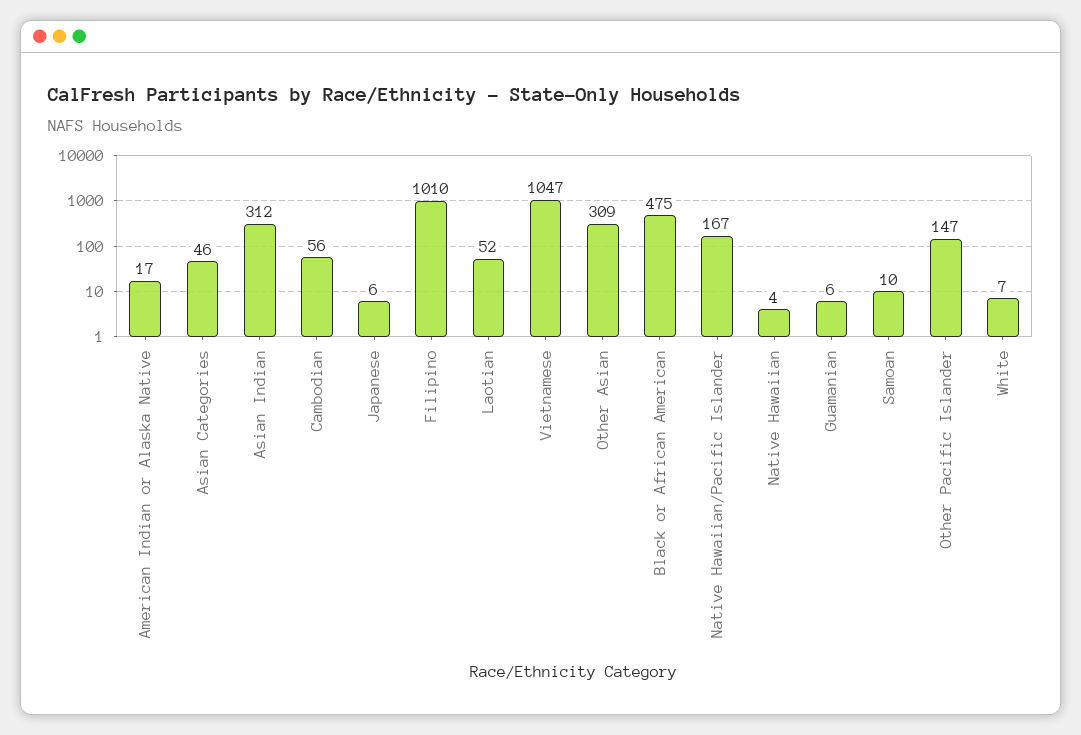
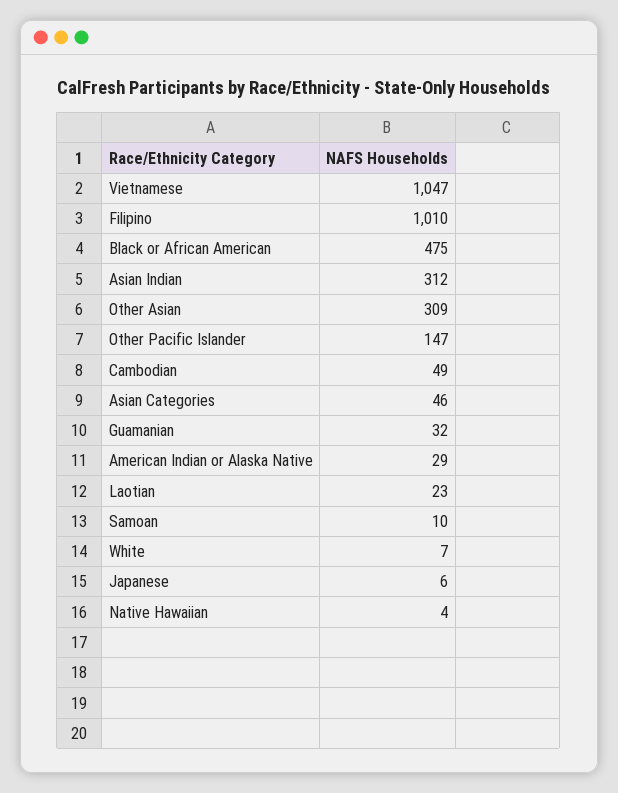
American Indian or Alaska Native: 17 -> 29
Cambodian: 56 -> 49
Laotian: 52 -> 23
Native Hawaiian/Pacific Islander: 167 -> none
Guamanian: 6 -> 32

